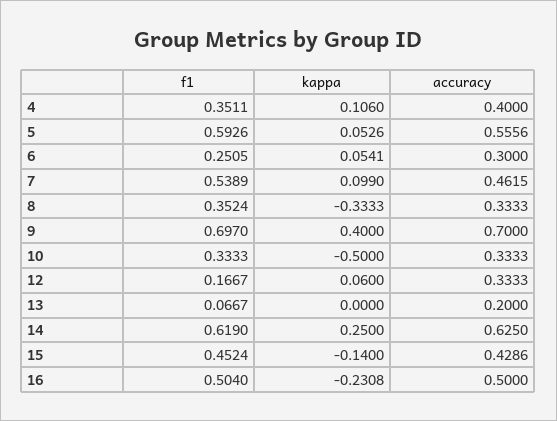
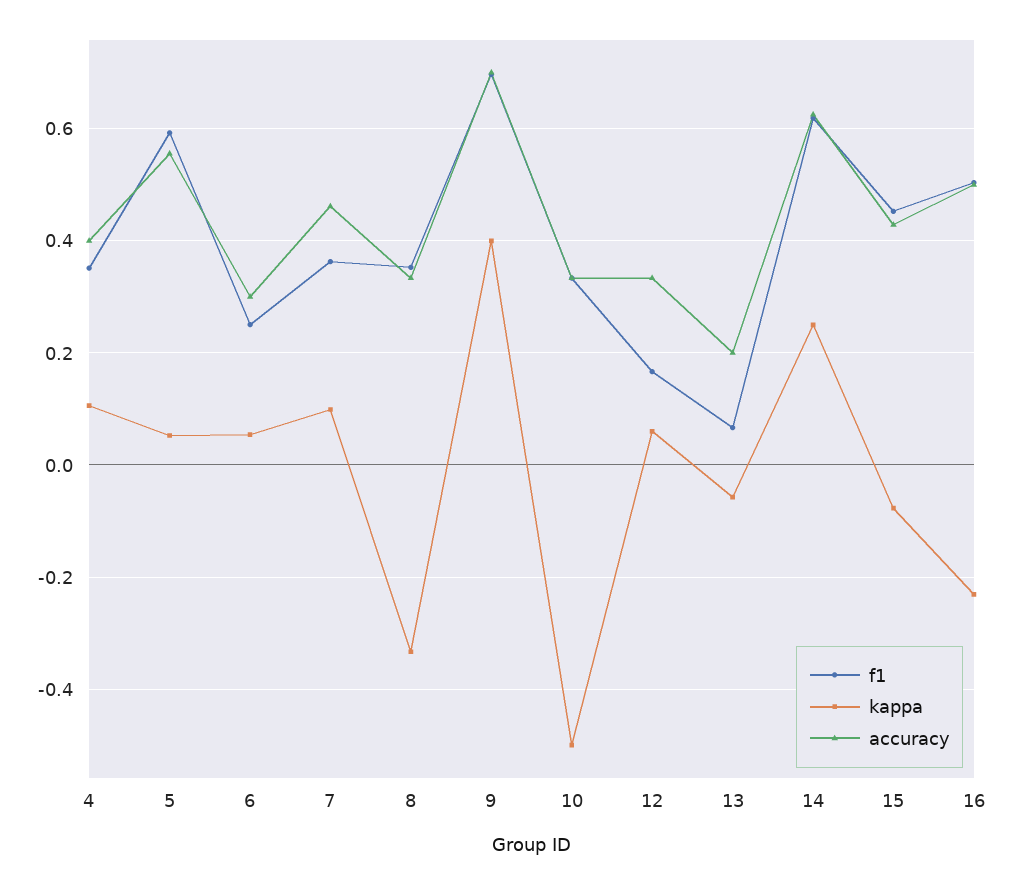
f1, 7: 0.5389 -> 0.36
kappa, 13: 0 -> -0.06
kappa, 15: -0.14 -> -0.08

